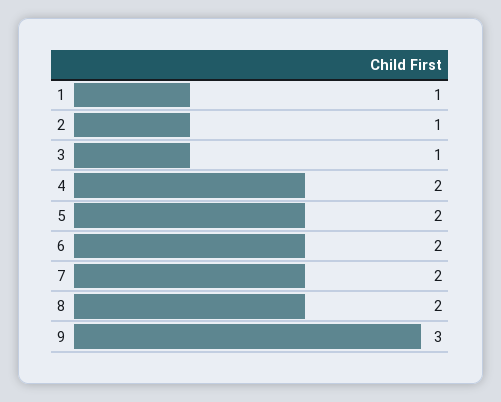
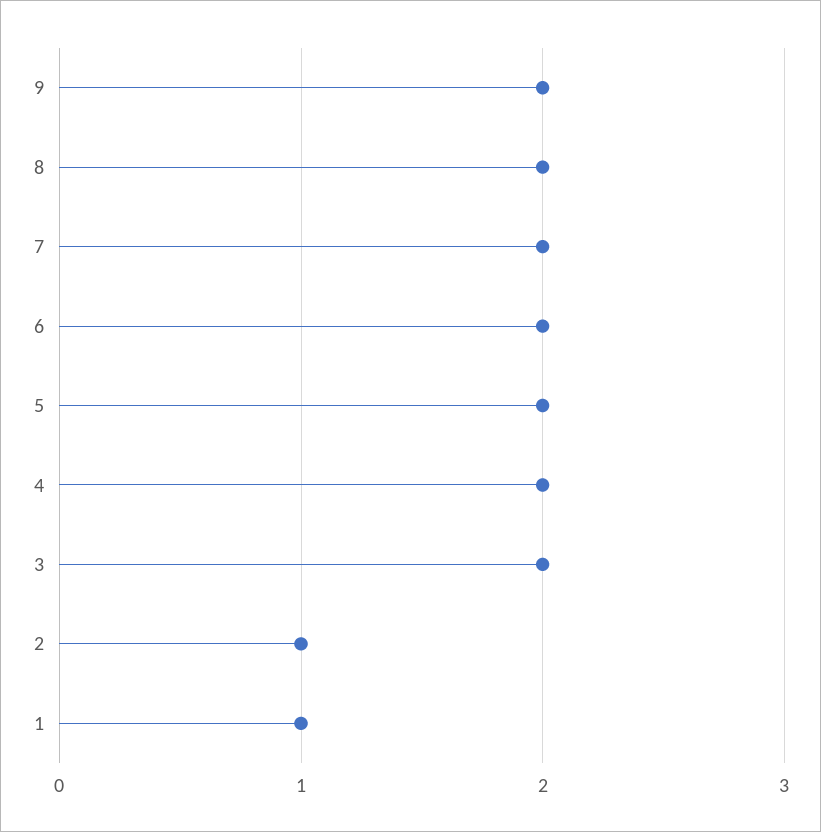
3: 1 -> 2
9: 3 -> 2

